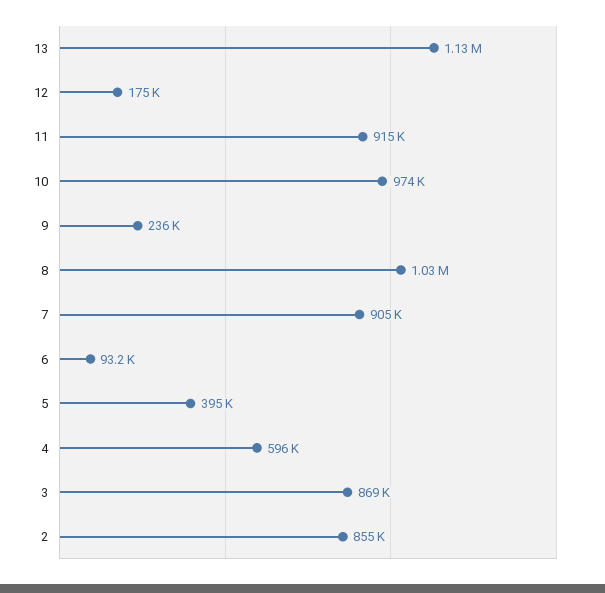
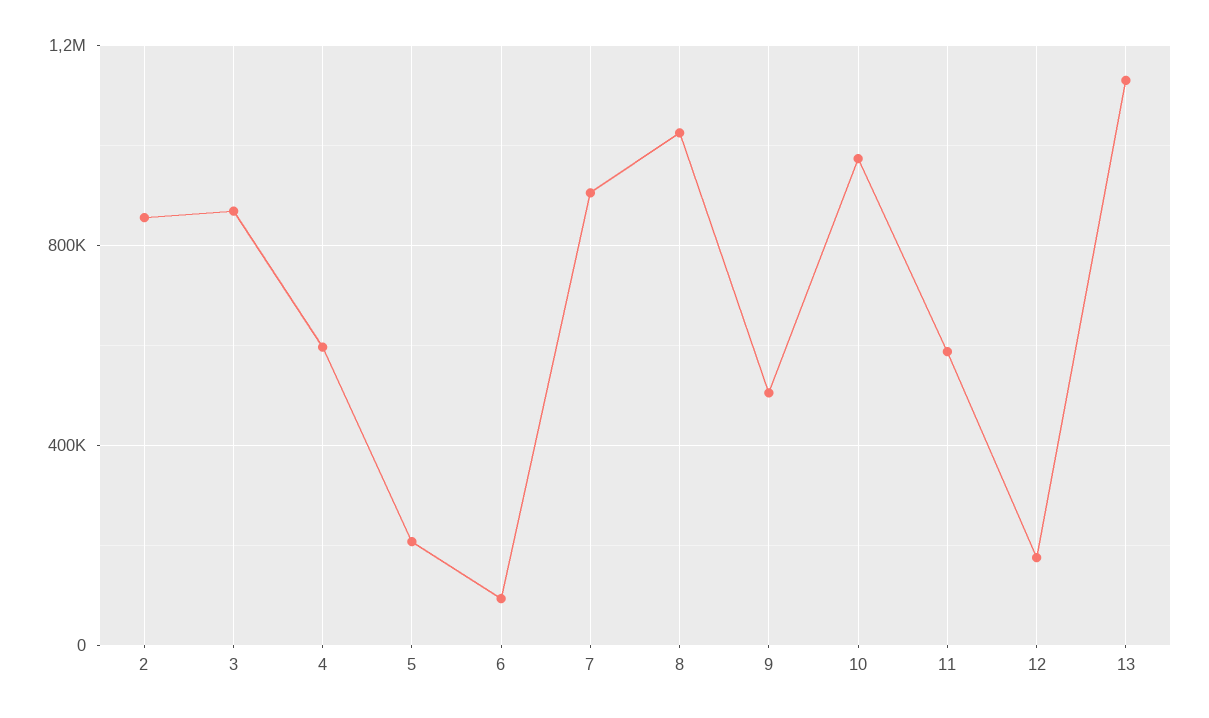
11: 915000 -> 600000
9: 236000 -> 500000
5: 395000 -> 200000

